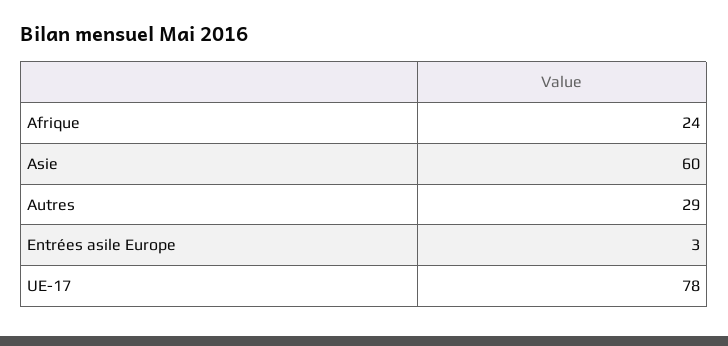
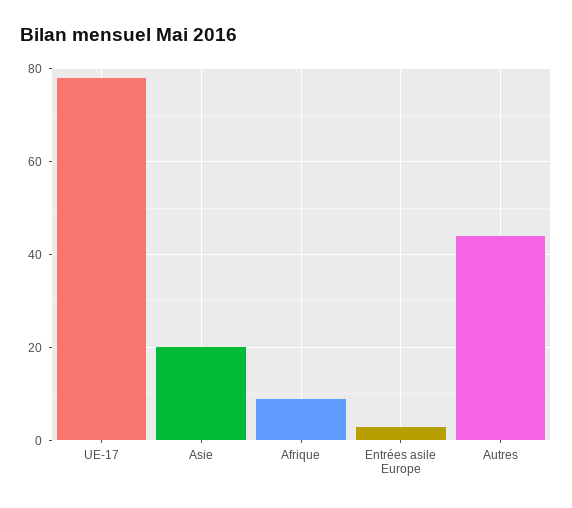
Afrique: 24 -> 10
Asie: 60 -> 20
Autres: 29 -> 45

